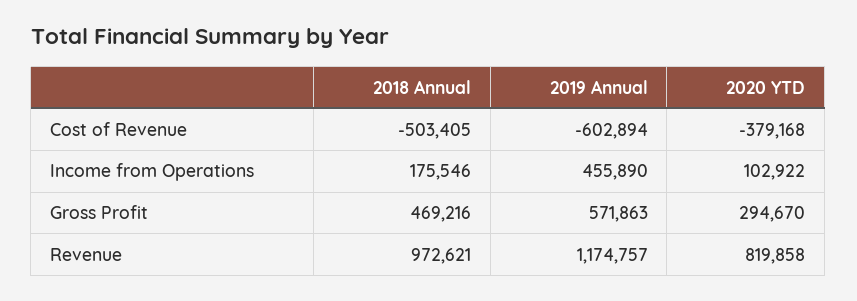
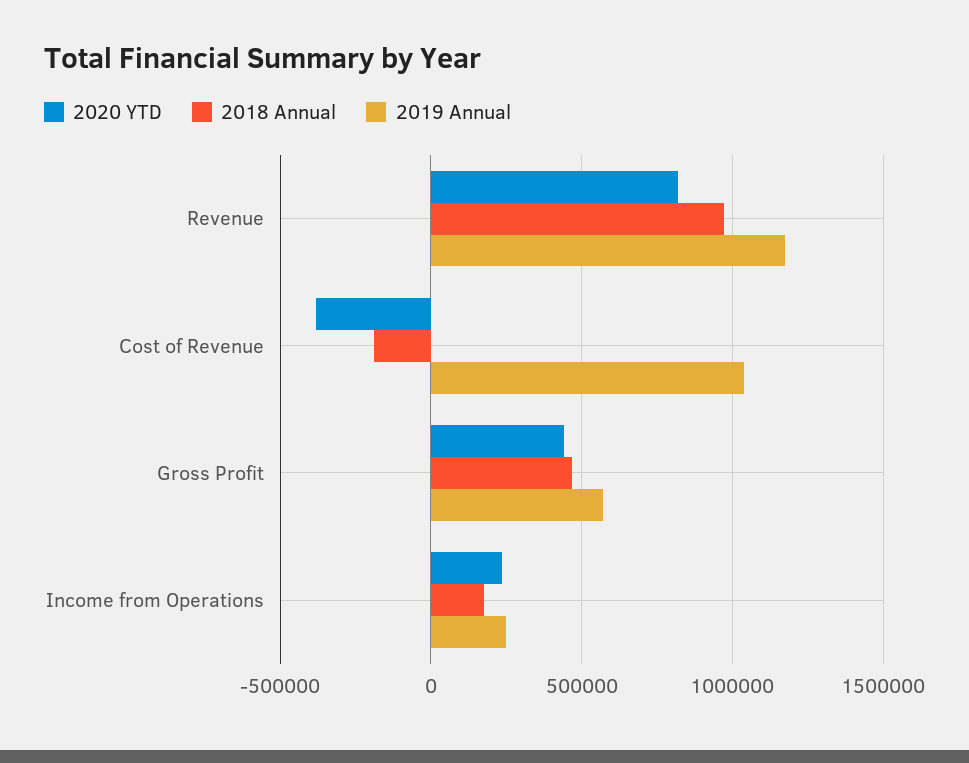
2018 Annual, Cost of Revenue: -503405 -> -200000
2019 Annual, Cost of Revenue: -602894 -> 1050000
2019 Annual, Income from Operations: 455890 -> 250000
2020 YTD, Income from Operations: 102922 -> 250000
2020 YTD, Gross Profit: 294670 -> 450000

